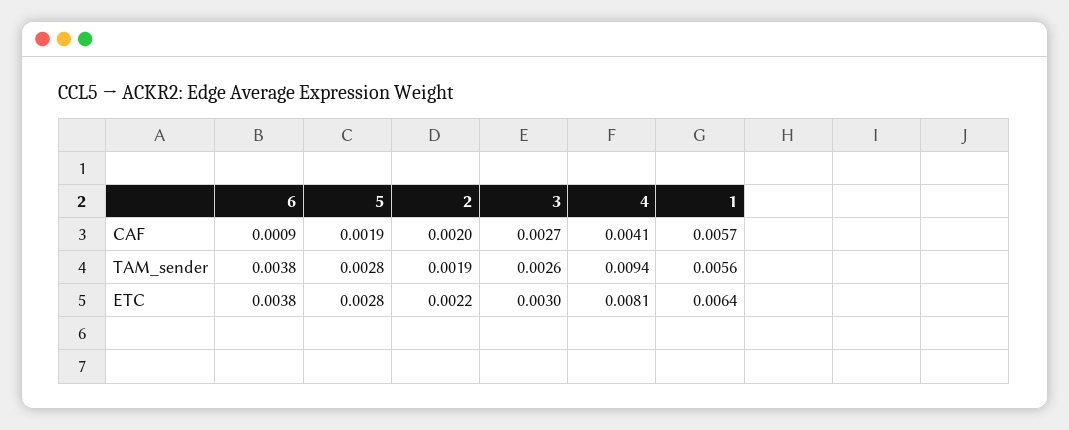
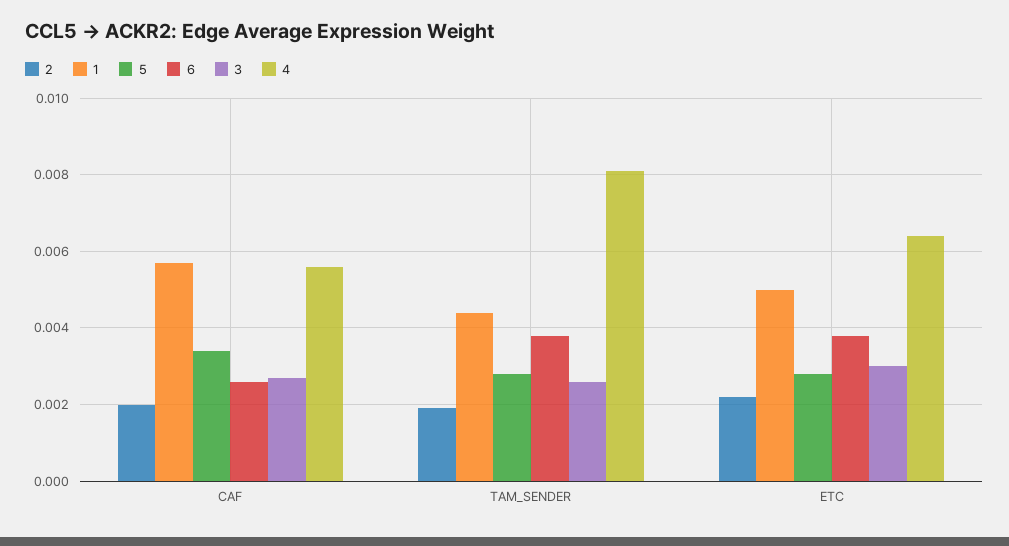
6, CAF: 0.0009 -> 0.0025
5, CAF: 0.0019 -> 0.0035
4, CAF: 0.0041 -> 0.0055
4, TAM_sender: 0.0094 -> 0.008
1, TAM_sender: 0.0056 -> 0.0045
4, ETC: 0.0081 -> 0.0065
1, ETC: 0.0064 -> 0.005

